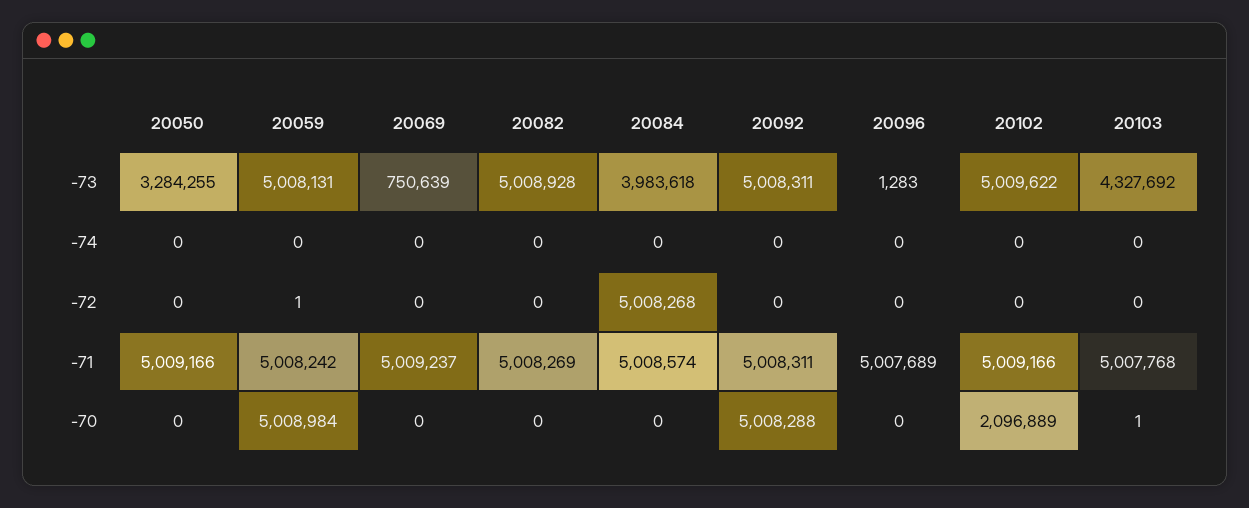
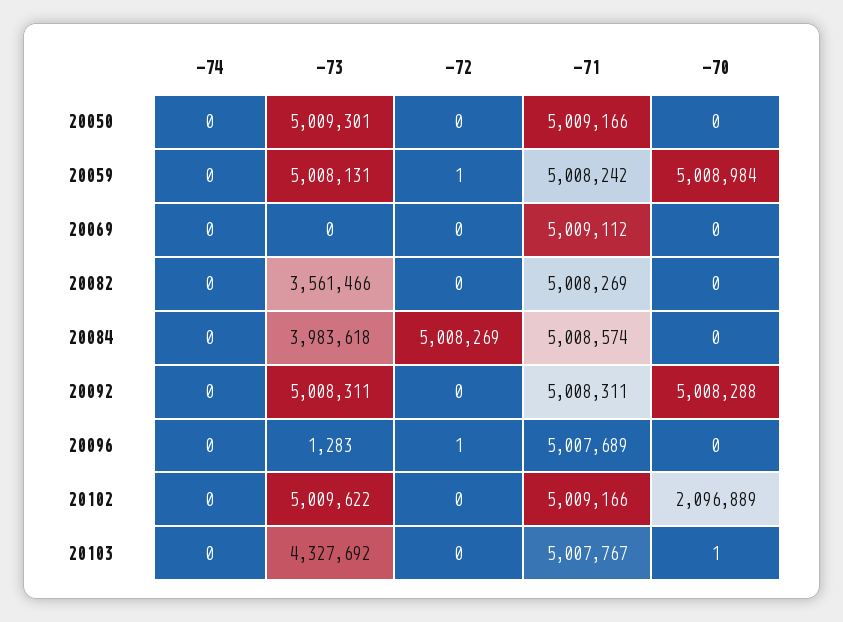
20050, -73: 3284255 -> 5009301
20069, -73: 750639 -> 0
20082, -73: 5008928 -> 3561466
20084, -72: 5008268 -> 5008269
20096, -72: 0 -> 1
20069, -71: 5009237 -> 5009112
20103, -71: 5007768 -> 5007767

